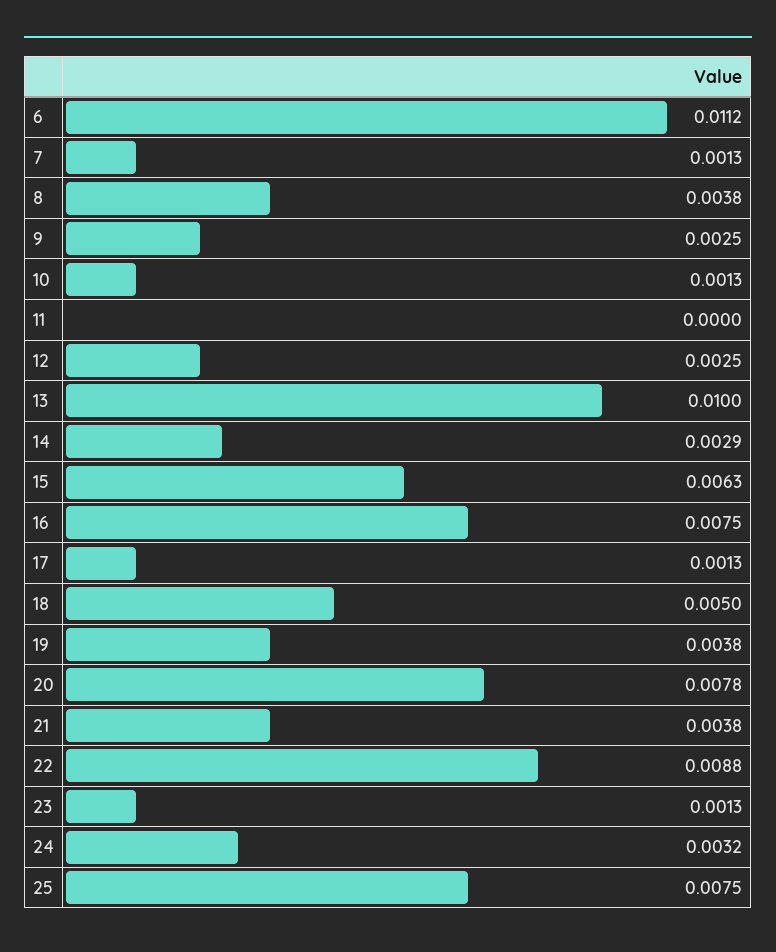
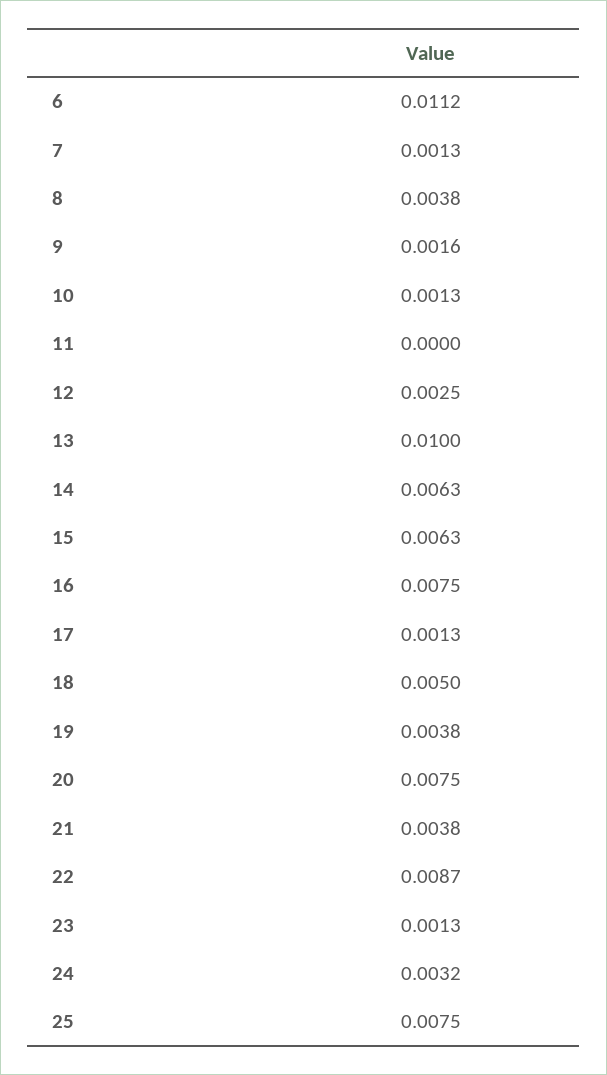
9: 0.0025 -> 0.0016
14: 0.0029 -> 0.0063
20: 0.0078 -> 0.0075
22: 0.0088 -> 0.0087

